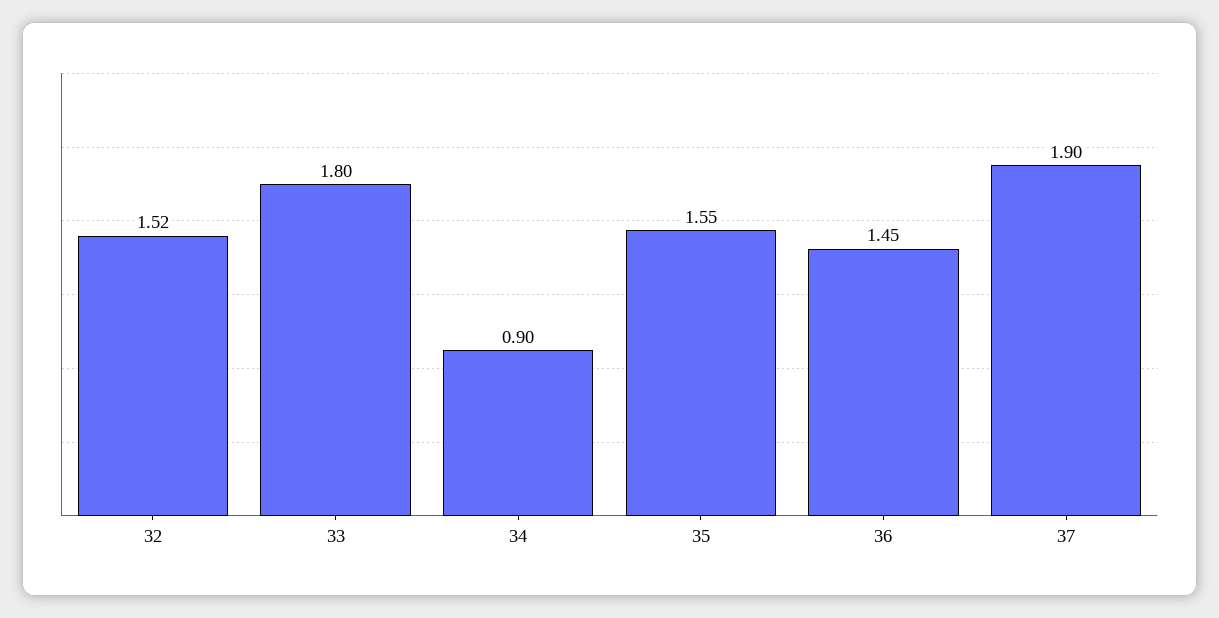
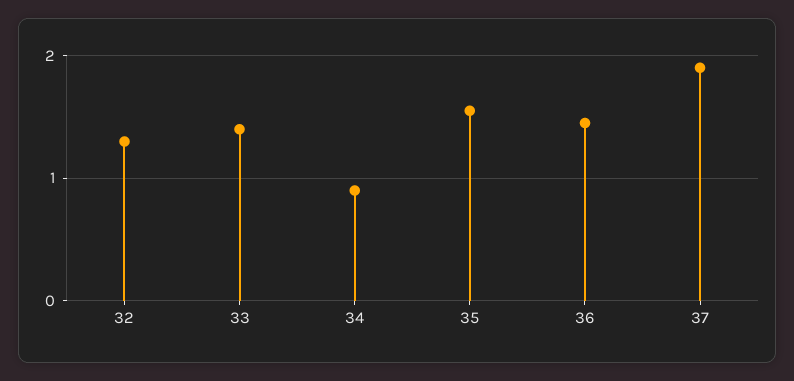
32: 1.52 -> 1.3
33: 1.8 -> 1.4

